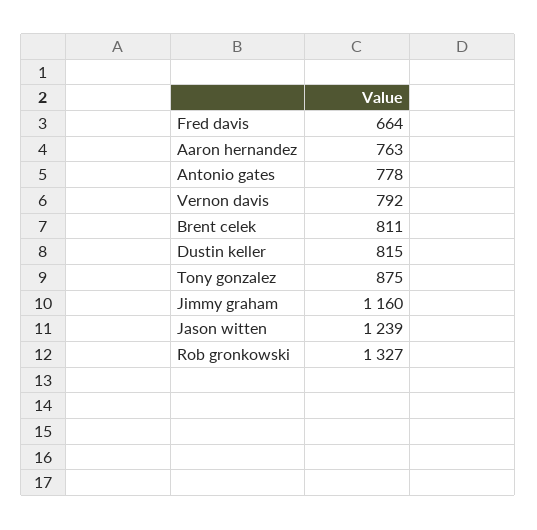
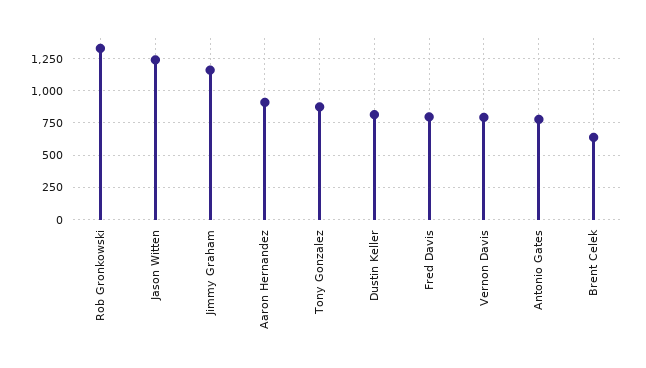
Fred davis: 664 -> 800
Aaron hernandez: 763 -> 900
Brent celek: 811 -> 650

